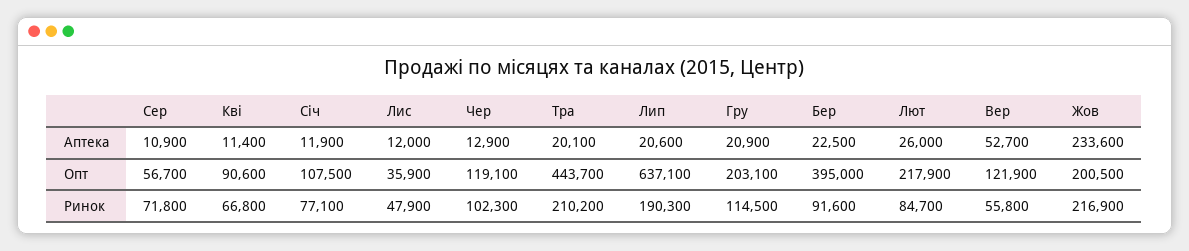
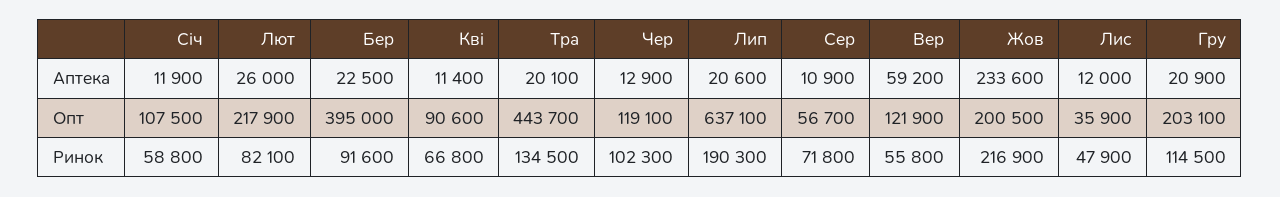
Вер, Аптека: 52700 -> 59200
Січ, Ринок: 77100 -> 58800
Тра, Ринок: 210200 -> 134500
Лют, Ринок: 84700 -> 82100

